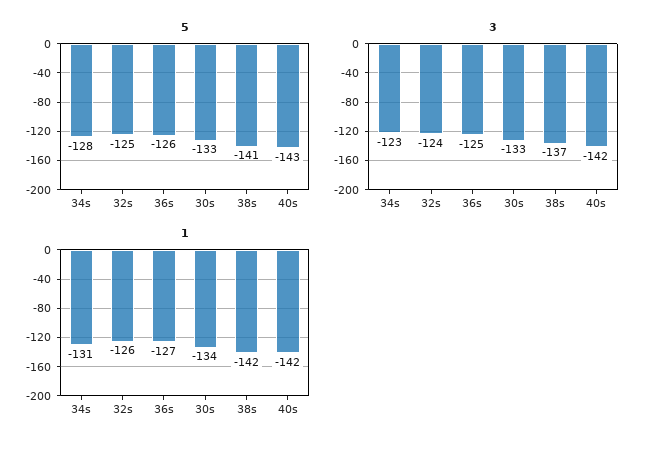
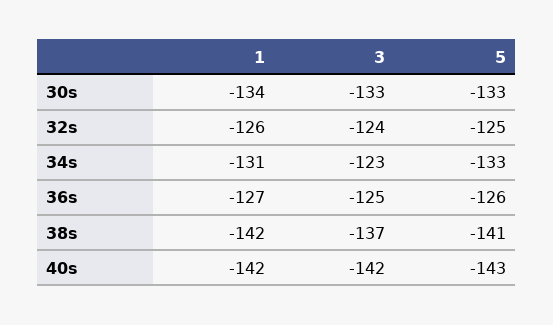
5, 34s: -128 -> -133

